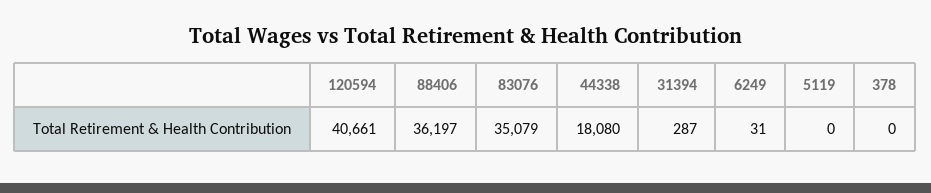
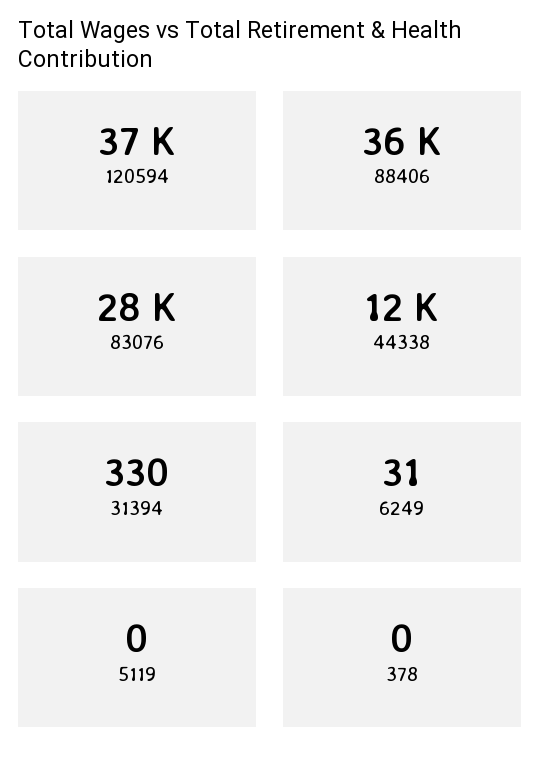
120594: 40661 -> 37000
83076: 35079 -> 28000
44338: 18080 -> 12000
31394: 287 -> 330

